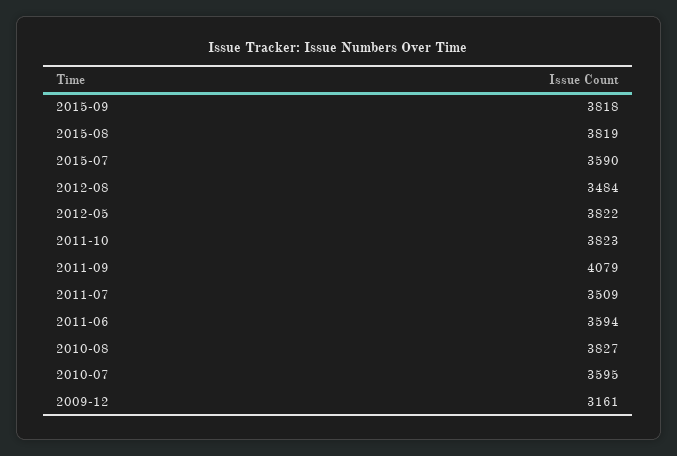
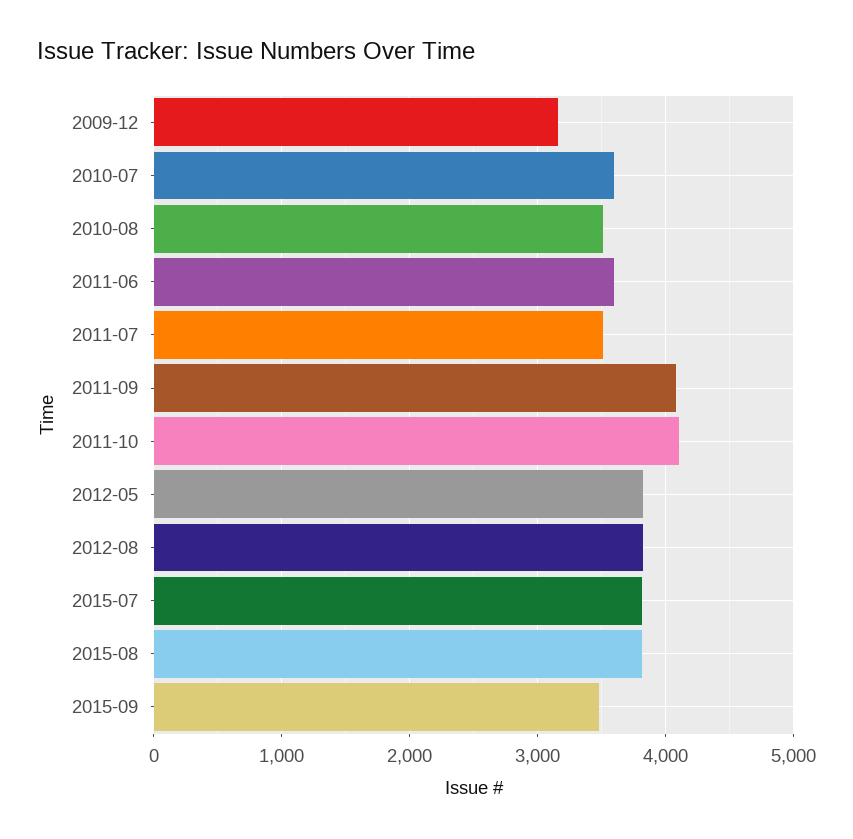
2015-09: 3818 -> 3500
2015-07: 3590 -> 3800
2012-08: 3484 -> 3800
2011-10: 3823 -> 4100
2010-08: 3827 -> 3500

